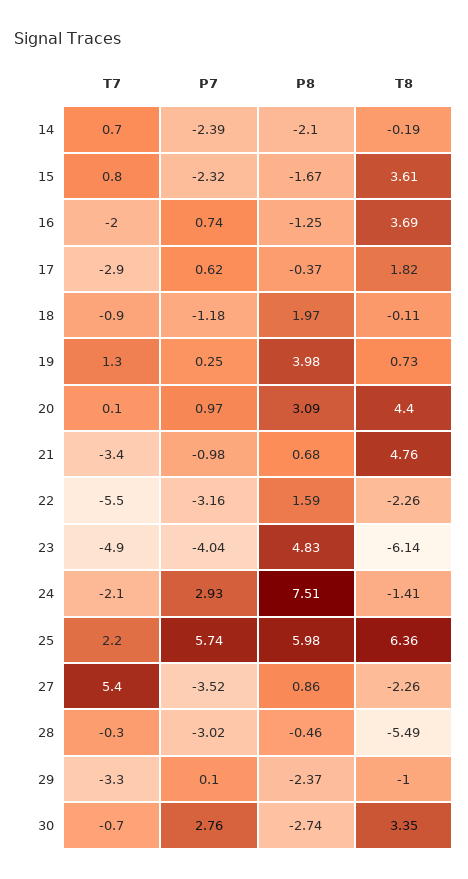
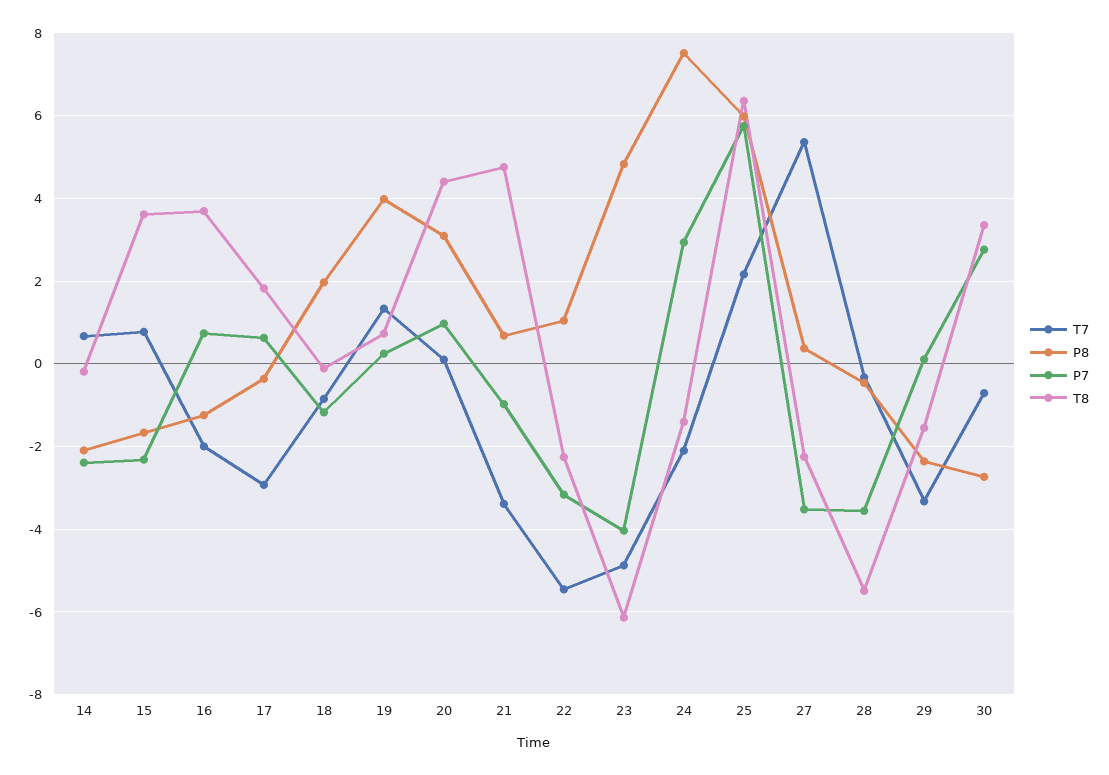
P8, 22: 1.59 -> 1
P8, 27: 0.86 -> 0.4
P7, 28: -3.02 -> -3.6
T8, 29: -1 -> -1.6

